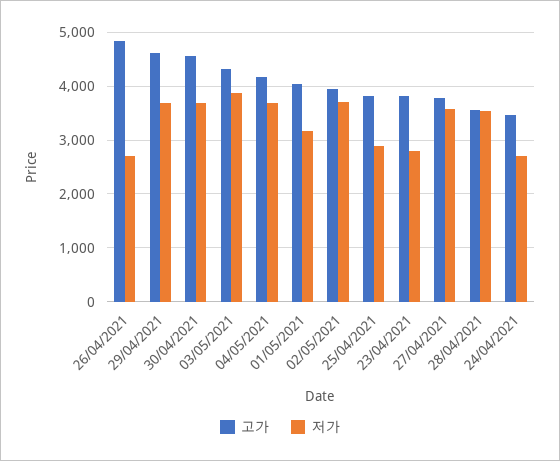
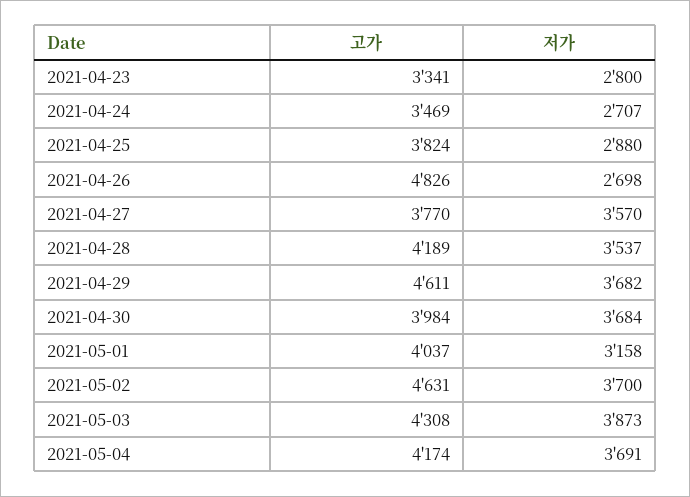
고가, 30/04/2021: 4600 -> 3984
고가, 02/05/2021: 4000 -> 4631
고가, 23/04/2021: 3800 -> 3341
고가, 28/04/2021: 3600 -> 4189

